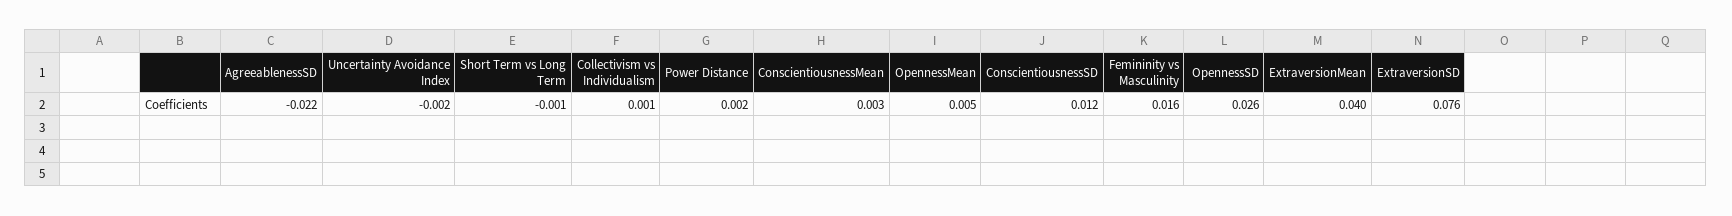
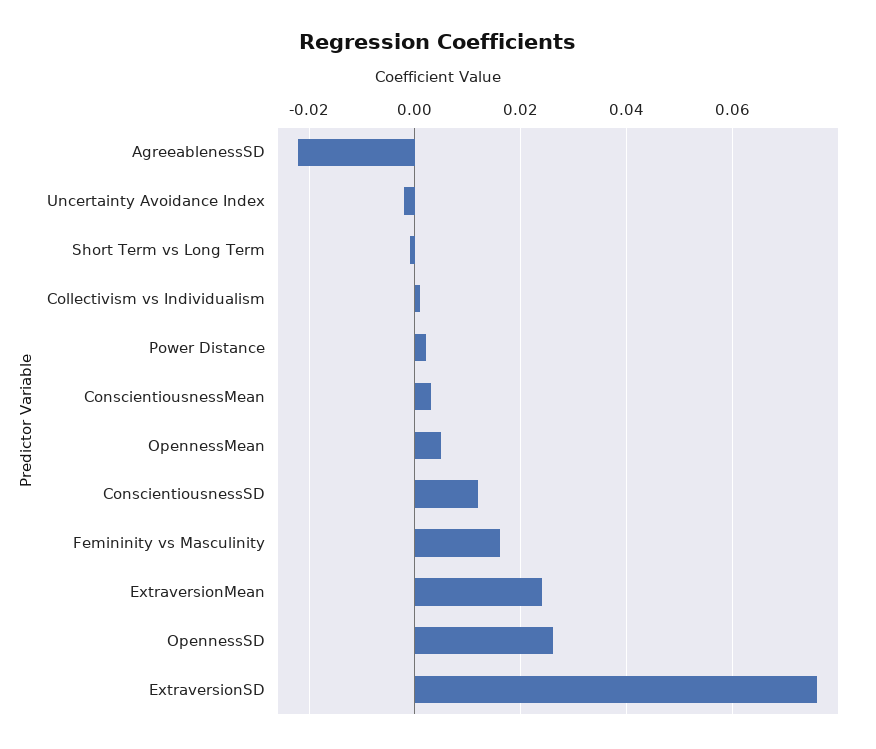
ExtraversionMean: 0.04 -> 0.025

